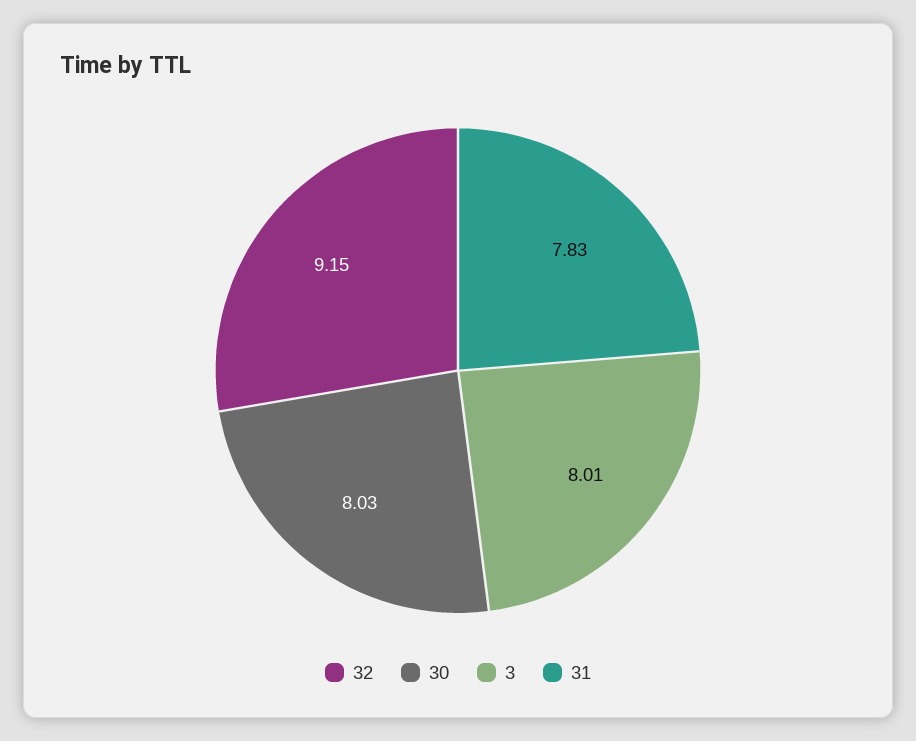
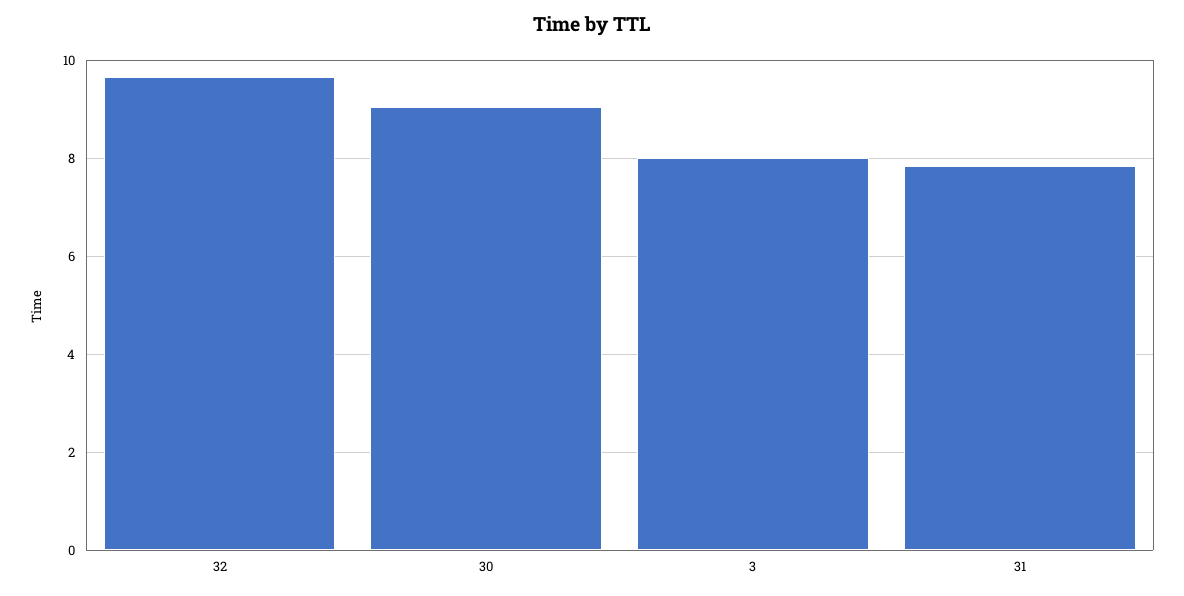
32: 9.15 -> 9.6
30: 8.03 -> 9

